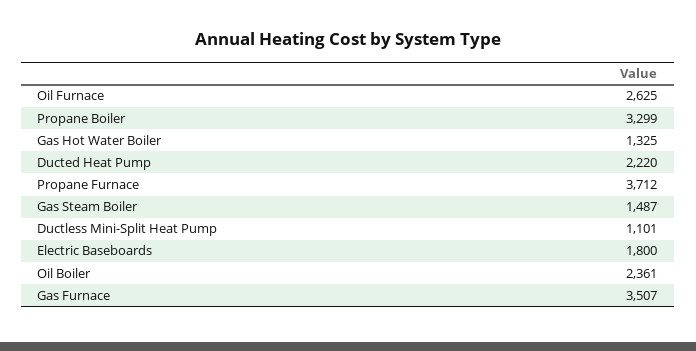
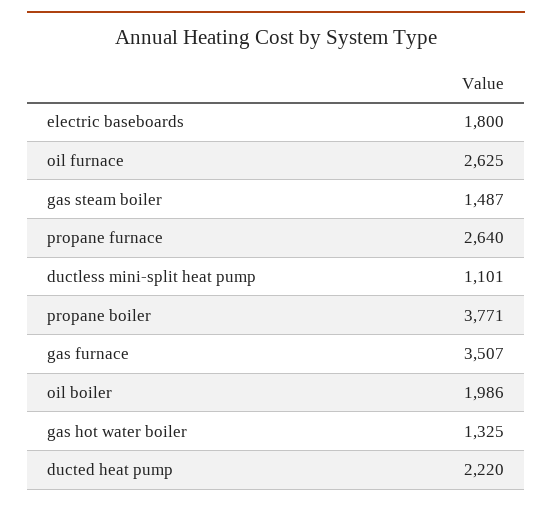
Propane Boiler: 3299 -> 3771
Propane Furnace: 3712 -> 2640
Oil Boiler: 2361 -> 1986

